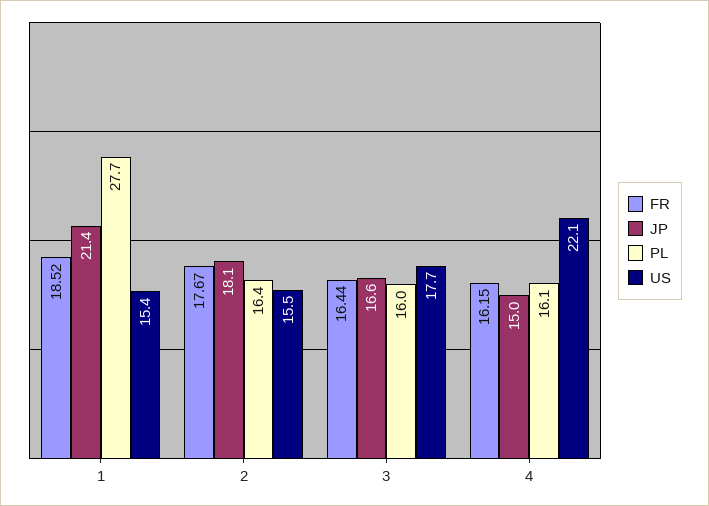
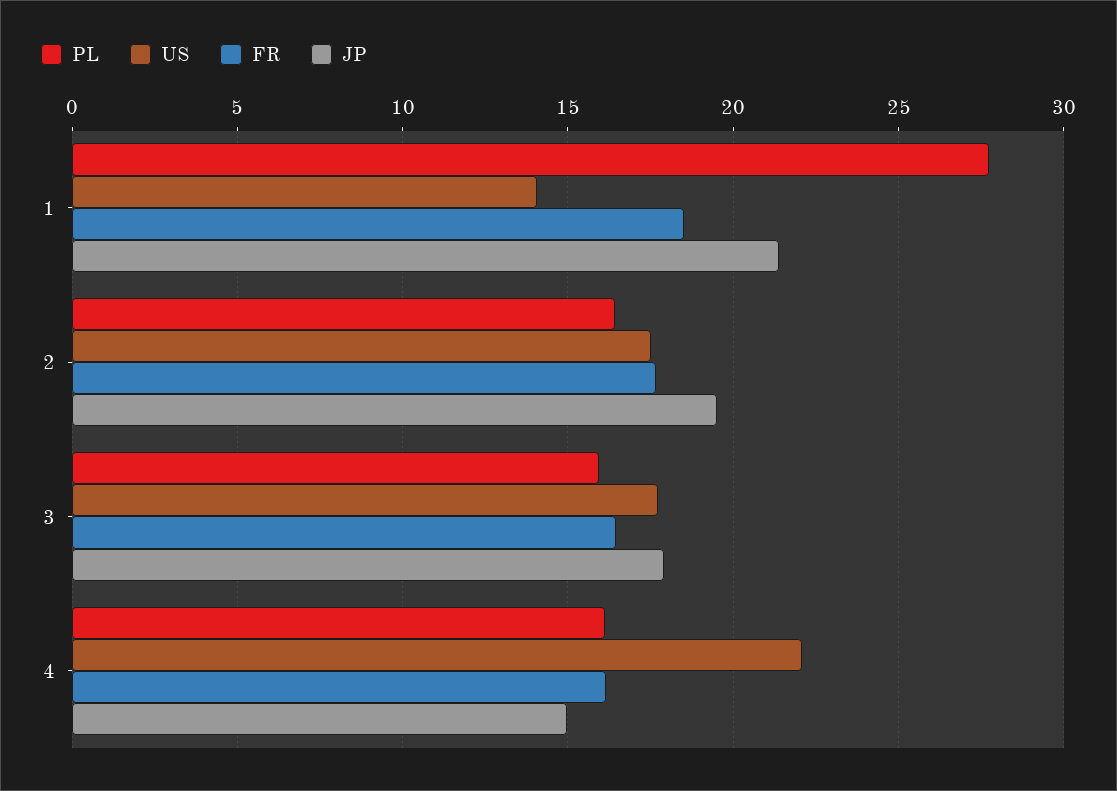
US, 1: 15.4 -> 14
JP, 2: 18.1 -> 19.5
US, 2: 15.5 -> 17.5
JP, 3: 16.6 -> 18

